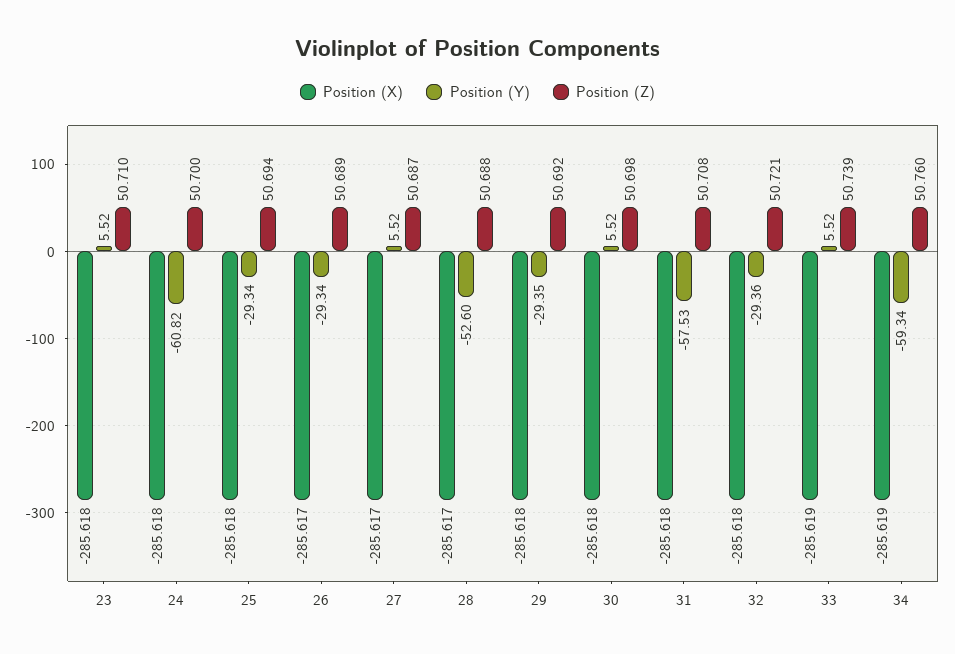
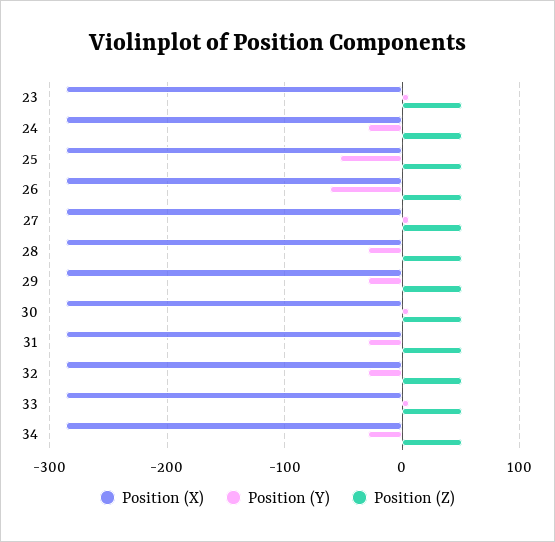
Position (Y), 24: -60.82 -> -30
Position (Y), 25: -29.34 -> -50
Position (Y), 26: -29.34 -> -60
Position (Y), 28: -52.6 -> -30
Position (Y), 31: -57.53 -> -30
Position (Y), 34: -59.34 -> -30

